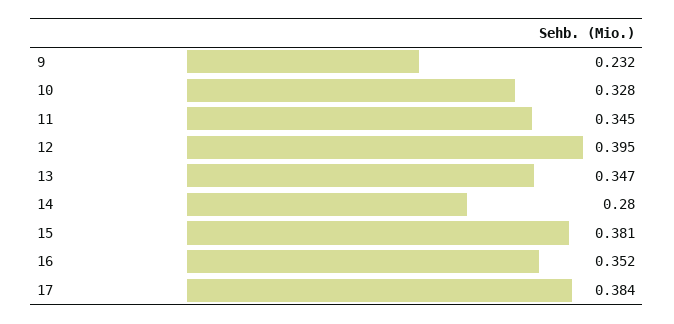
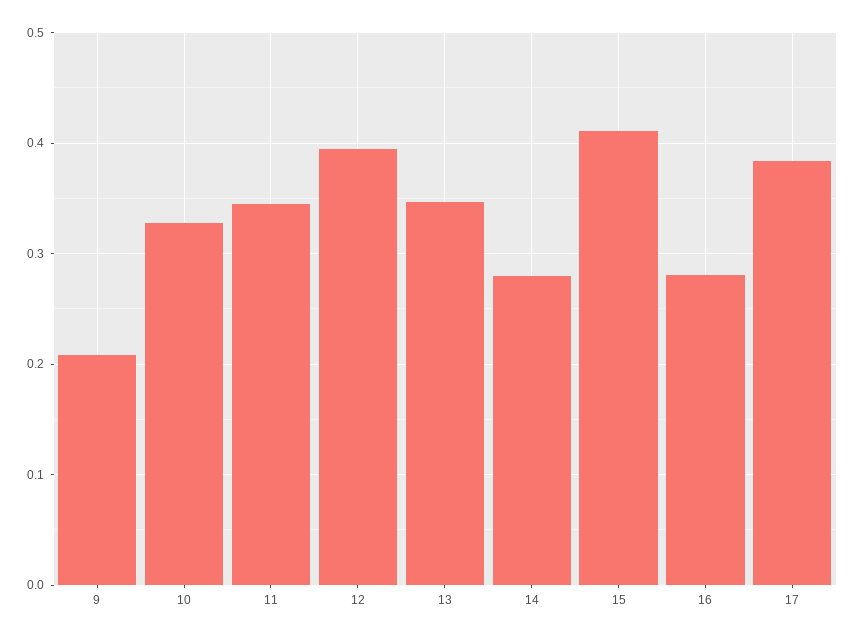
9: 0.232 -> 0.21
15: 0.381 -> 0.41
16: 0.352 -> 0.28

